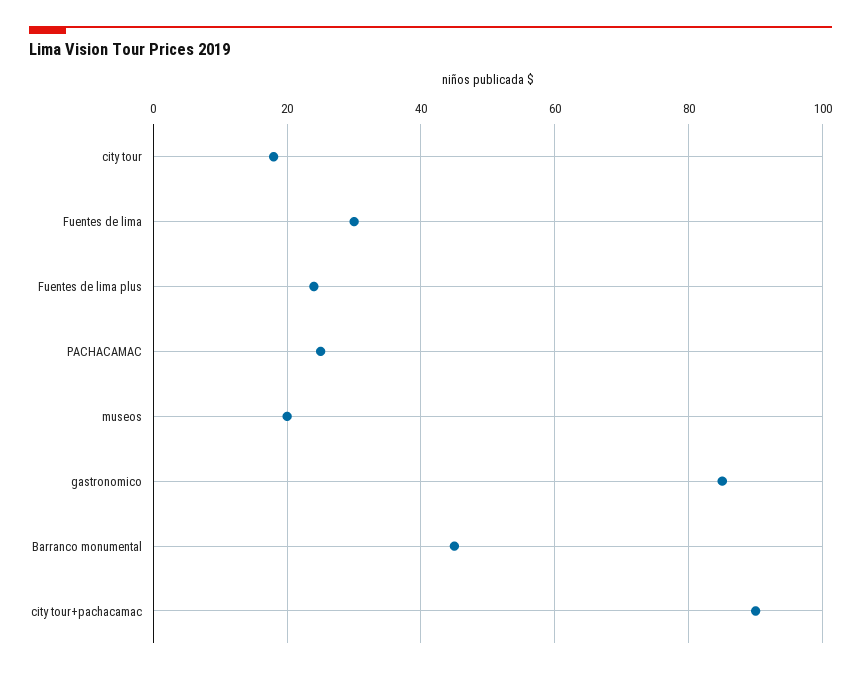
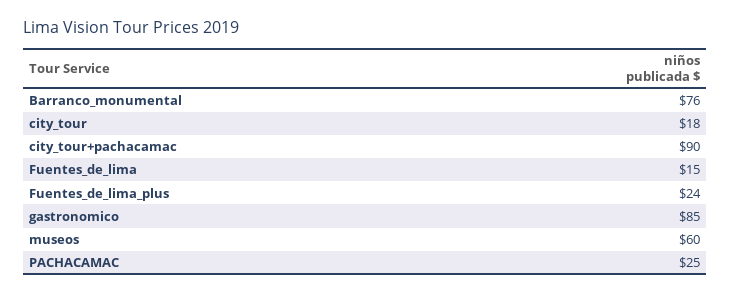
Fuentes de lima: 30 -> 15
museos: 20 -> 60
Barranco monumental: 45 -> 76

